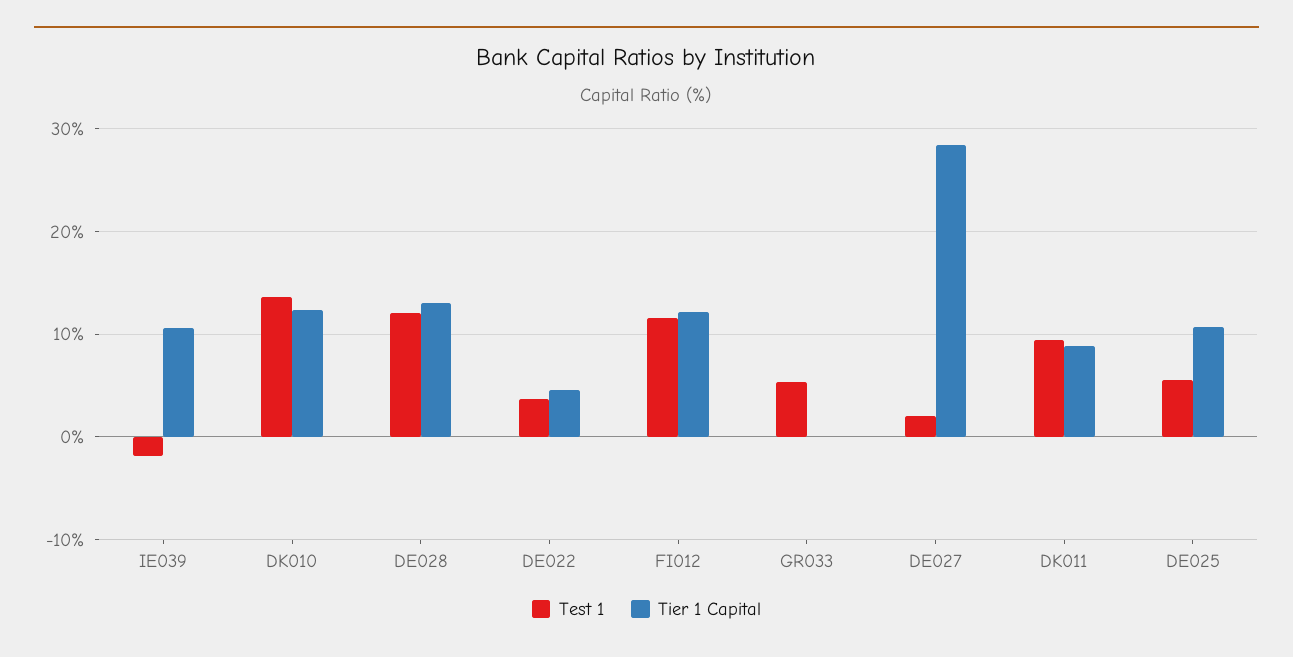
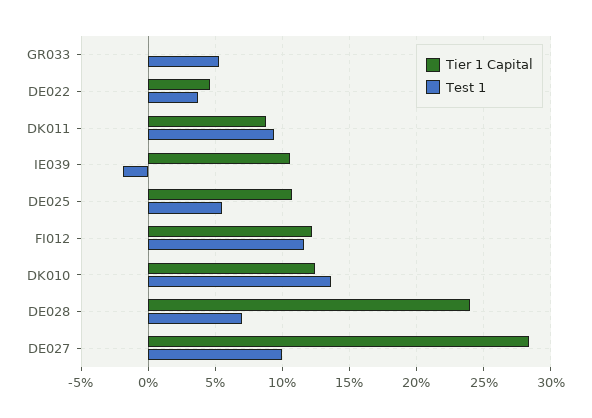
Test 1, DE028: 12 -> 7
Tier 1 Capital, DE028: 13 -> 24
Test 1, DE027: 2 -> 10

